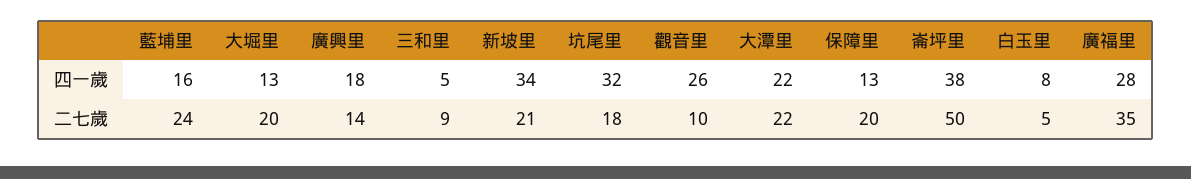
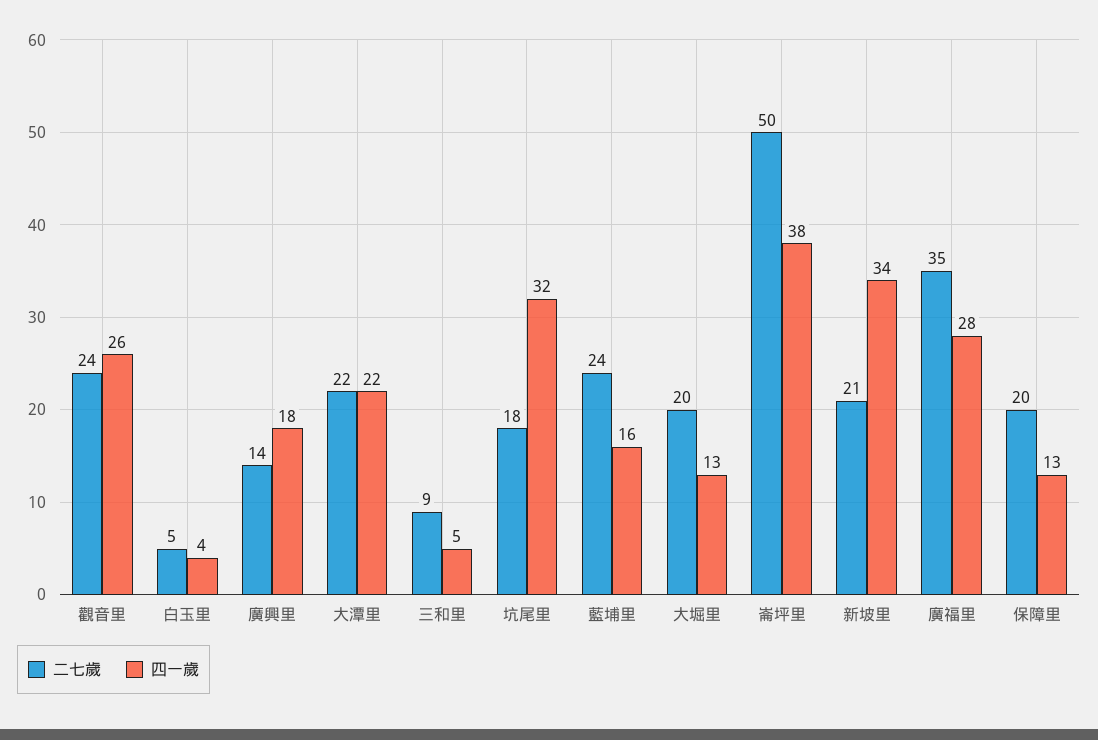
四一歲, 白玉里: 8 -> 4
二七歲, 觀音里: 10 -> 24

